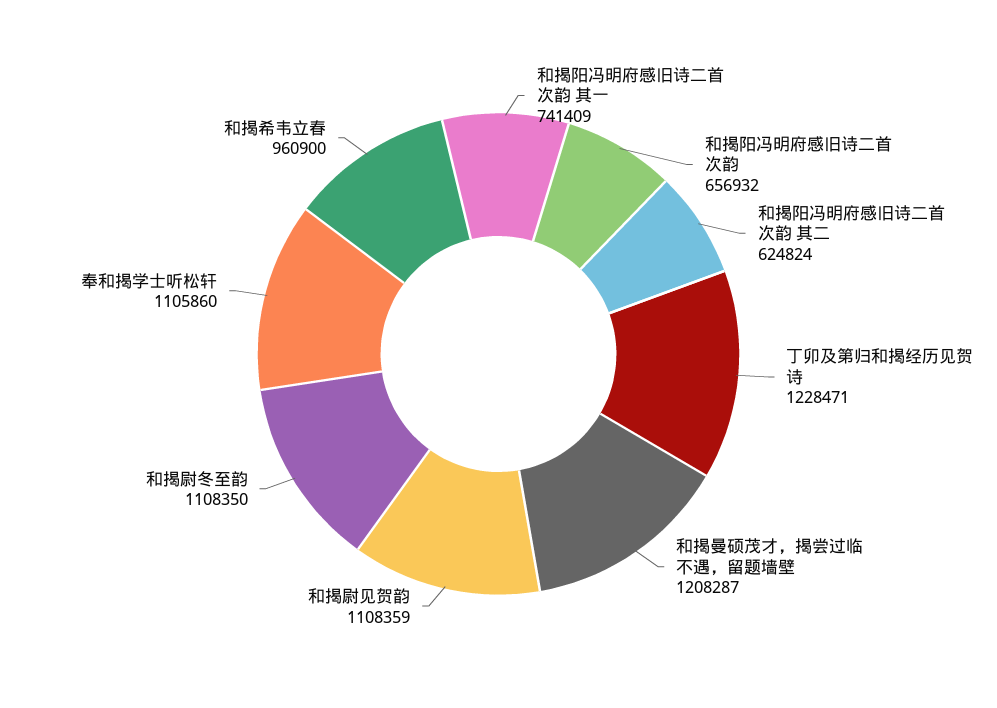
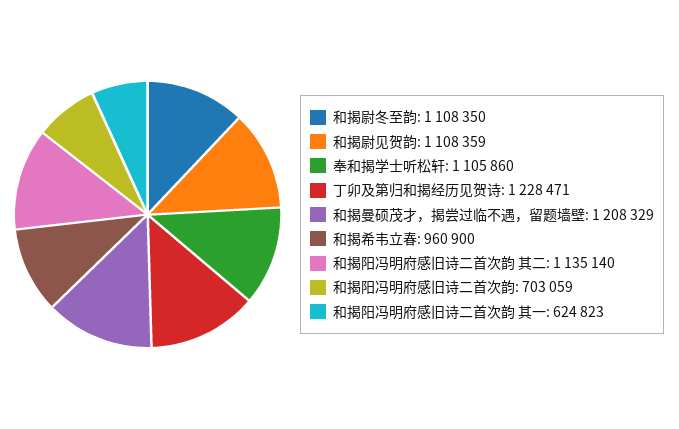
和揭阳冯明府感旧诗二首次韵 其一: 741409 -> 624823
和揭阳冯明府感旧诗二首次韵: 656932 -> 703059
和揭阳冯明府感旧诗二首次韵 其二: 624824 -> 1135140
和揭曼硕茂才，揭尝过临不遇，留题墙壁: 1208287 -> 1208329

